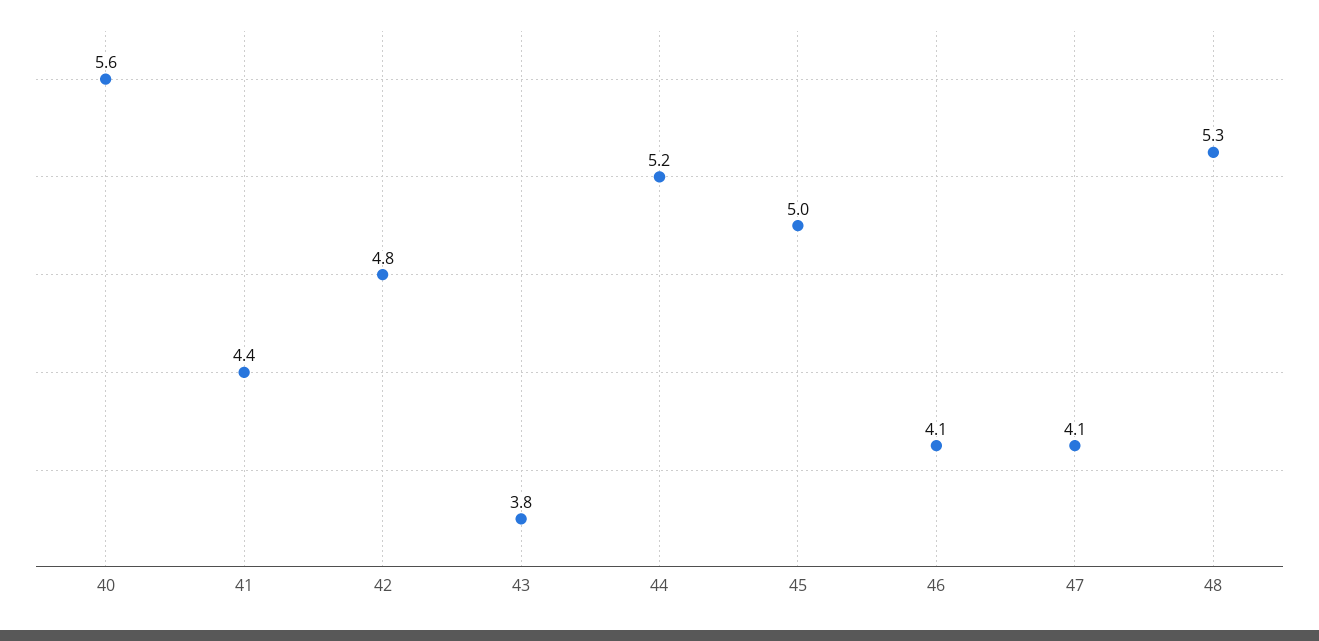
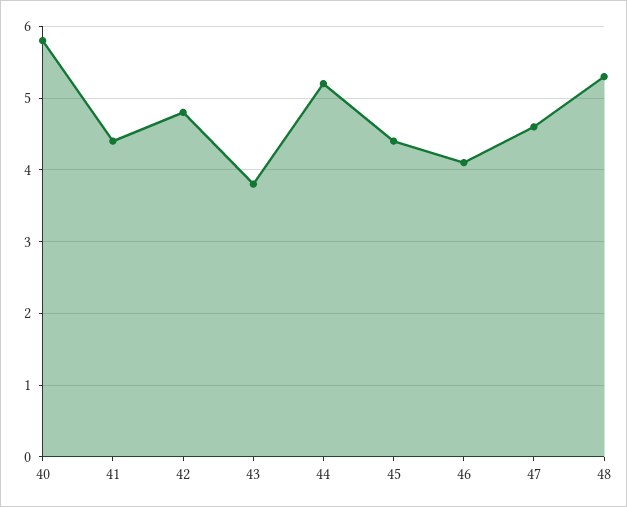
40: 5.6 -> 5.8
45: 5 -> 4.4
47: 4.1 -> 4.6

